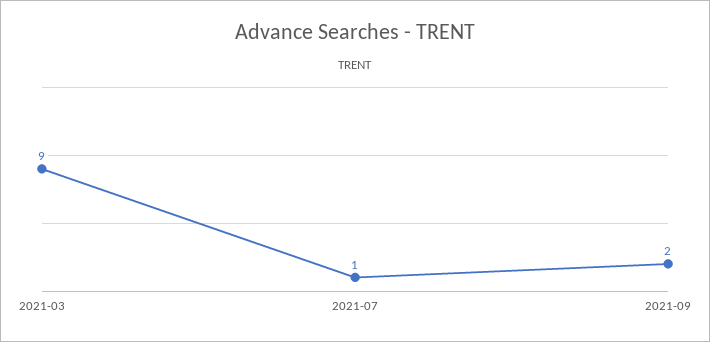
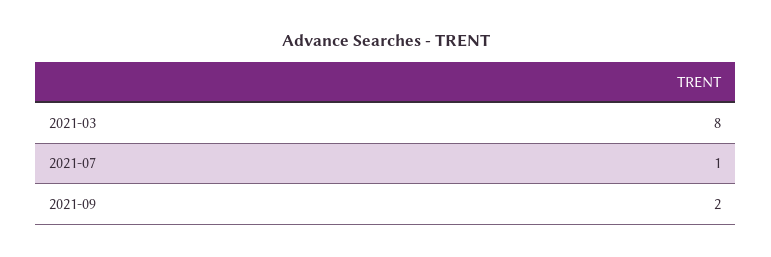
2021-03: 9 -> 8

